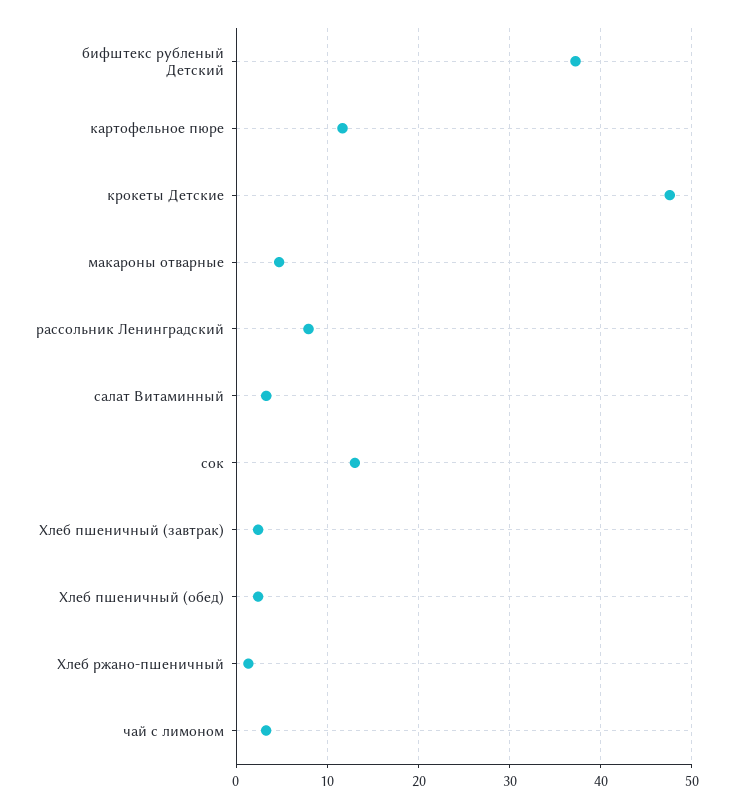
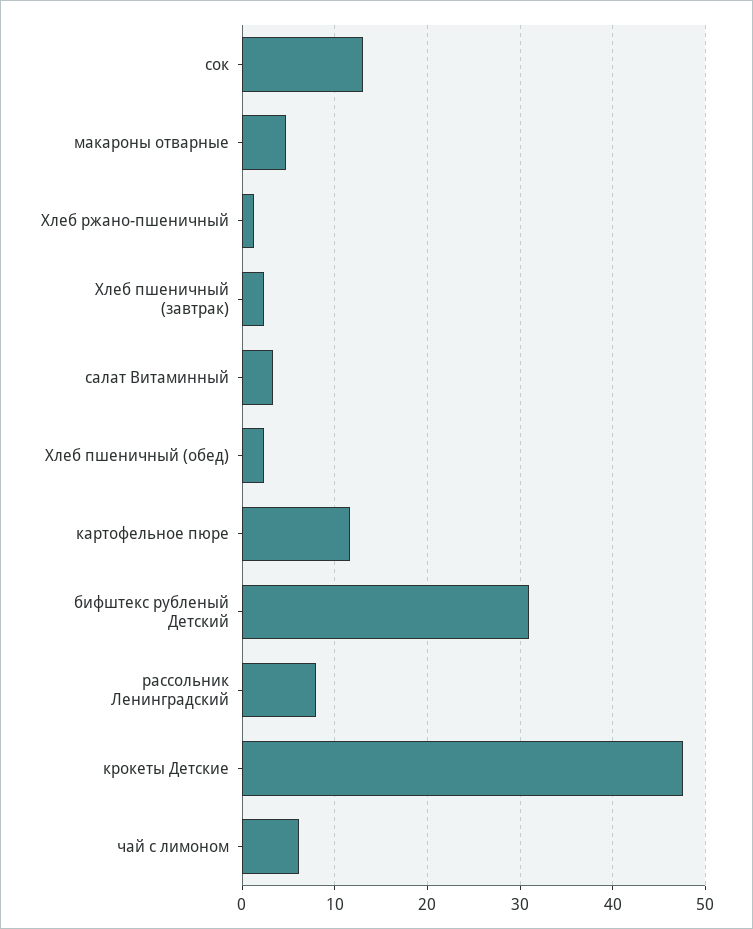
бифштекс рубленый Детский: 37 -> 31
чай с лимоном: 3 -> 6

